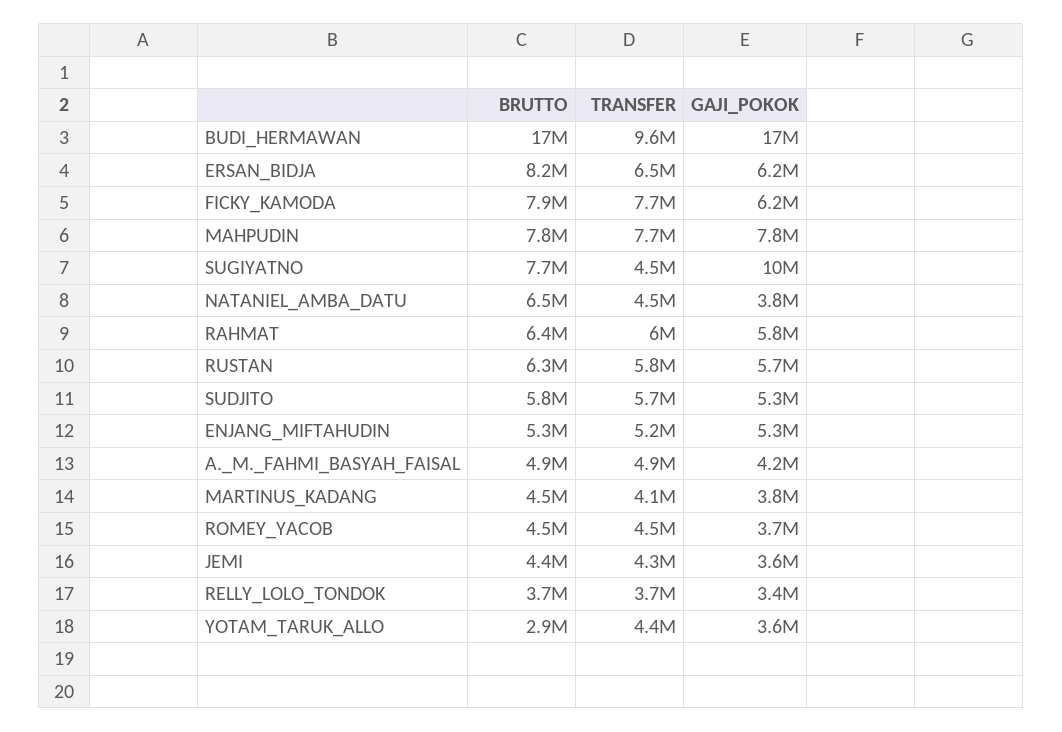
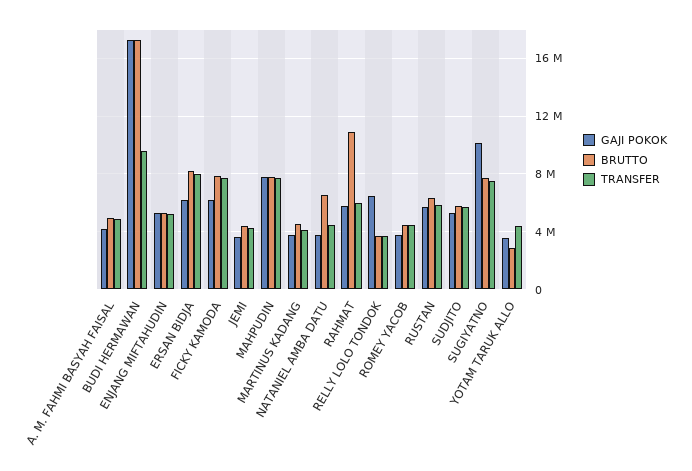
TRANSFER, ERSAN_BIDJA: 6500000 -> 8000000
TRANSFER, SUGIYATNO: 4500000 -> 7500000
BRUTTO, RAHMAT: 6400000 -> 11000000
GAJI_POKOK, RELLY_LOLO_TONDOK: 3400000 -> 6500000

